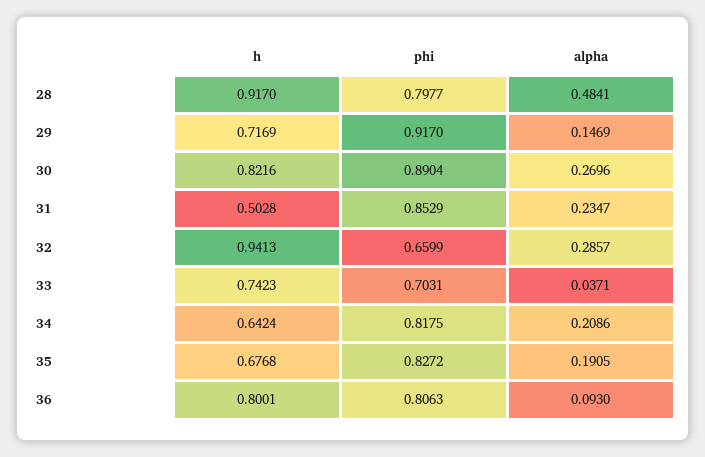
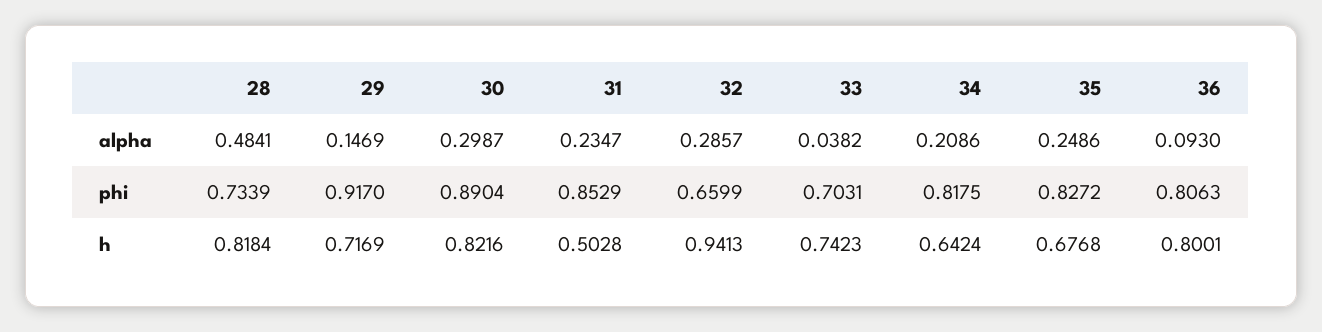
h, 28: 0.917 -> 0.8184
phi, 28: 0.7977 -> 0.7339
alpha, 30: 0.2696 -> 0.2987
alpha, 33: 0.0371 -> 0.0382
alpha, 35: 0.1905 -> 0.2486

